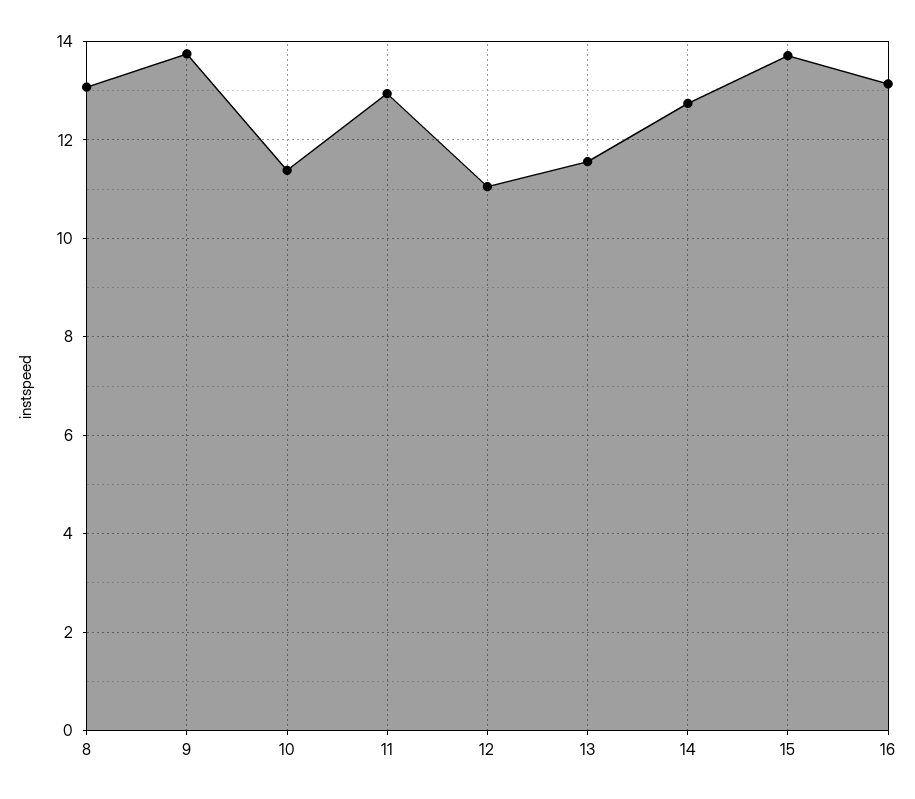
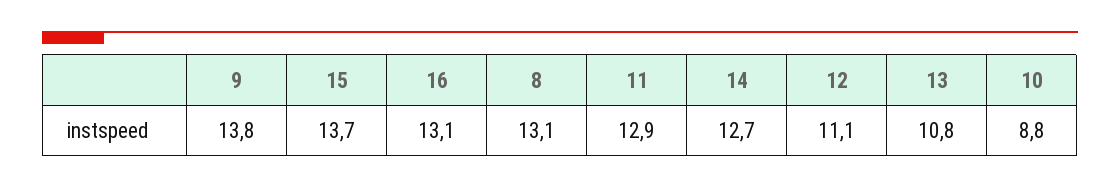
10: 11.4 -> 8.8
13: 11.6 -> 10.8

